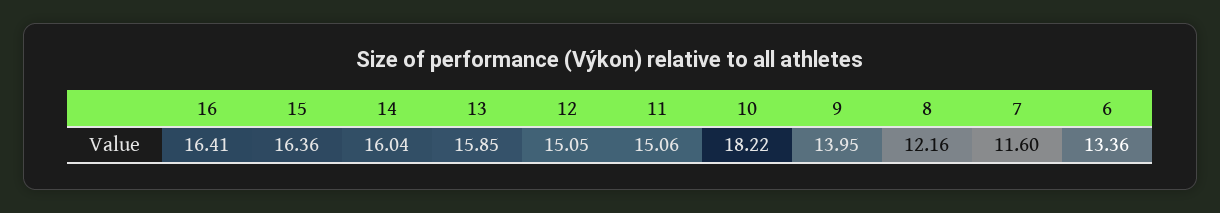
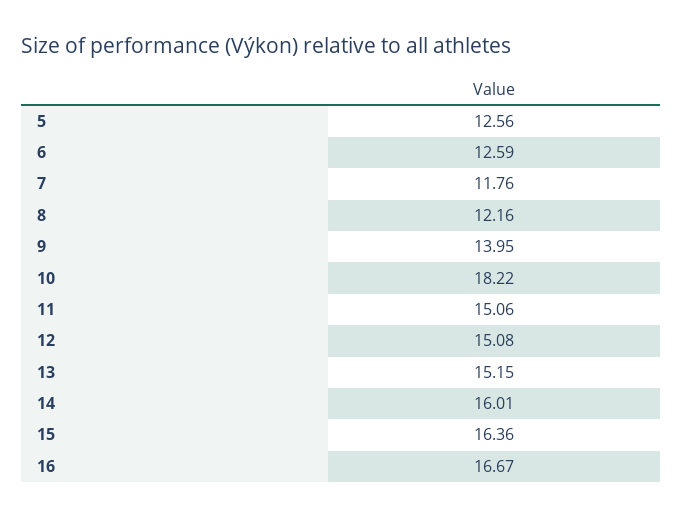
16: 16.41 -> 16.67
14: 16.04 -> 16.01
13: 15.85 -> 15.15
12: 15.05 -> 15.08
7: 11.6 -> 11.76
6: 13.36 -> 12.59
5: none -> 12.56

